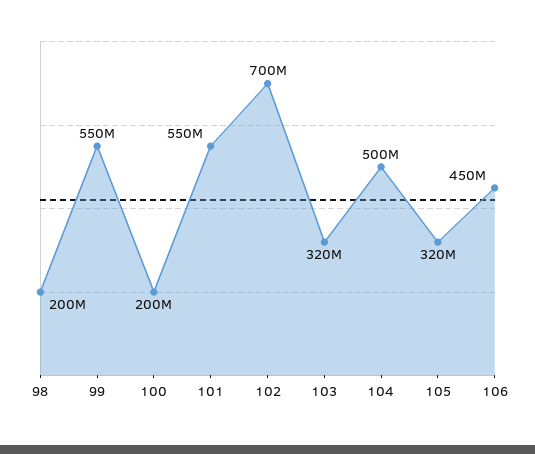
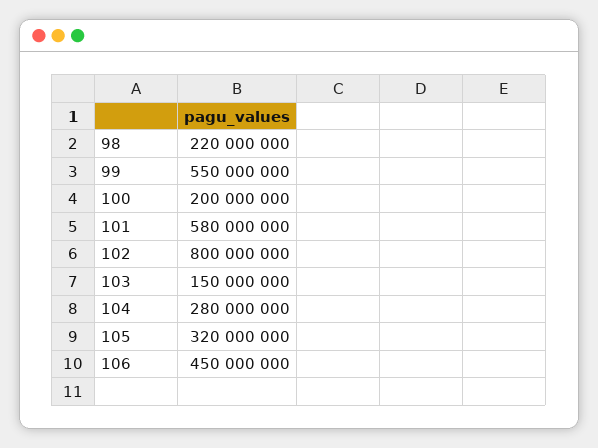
98: 200000000 -> 220000000
101: 550000000 -> 580000000
102: 700000000 -> 800000000
103: 320000000 -> 150000000
104: 500000000 -> 280000000

